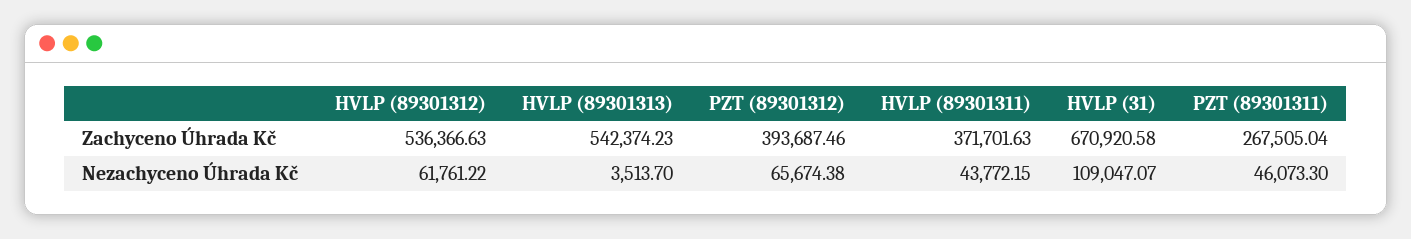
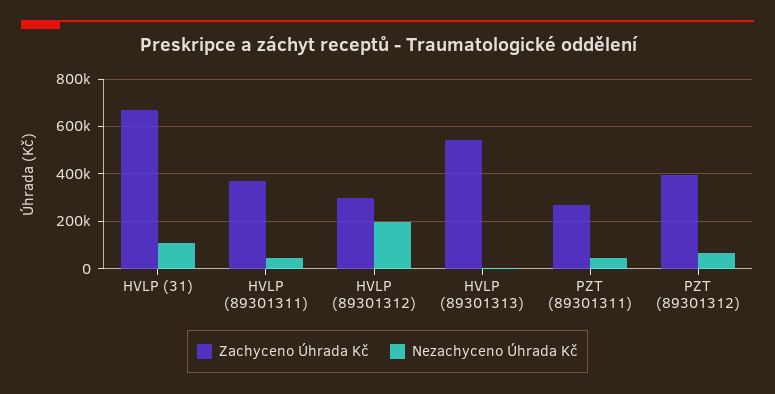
Zachyceno Úhrada Kč, HVLP (89301312): 536366.63 -> 300000
Nezachyceno Úhrada Kč, HVLP (89301312): 61761.22 -> 200000

